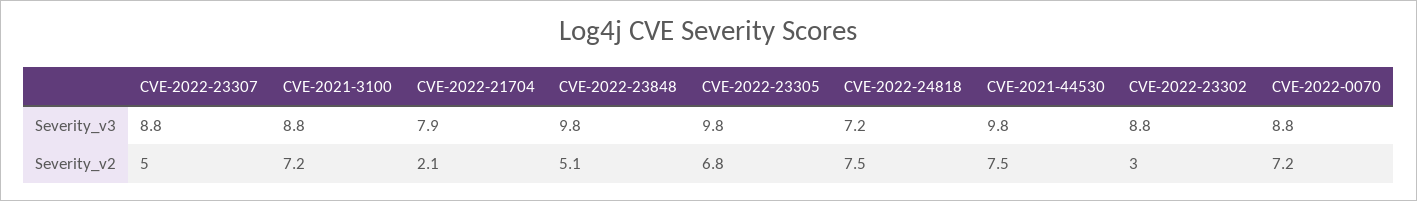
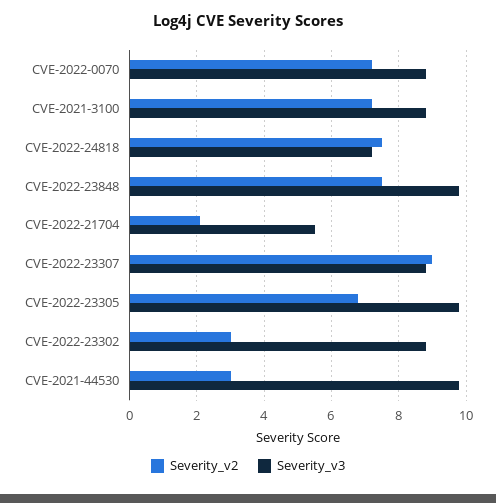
Severity_v3, CVE-2022-21704: 7.9 -> 5.5
Severity_v2, CVE-2022-23307: 5 -> 9
Severity_v2, CVE-2022-23848: 5.1 -> 7.5
Severity_v2, CVE-2021-44530: 7.5 -> 3

